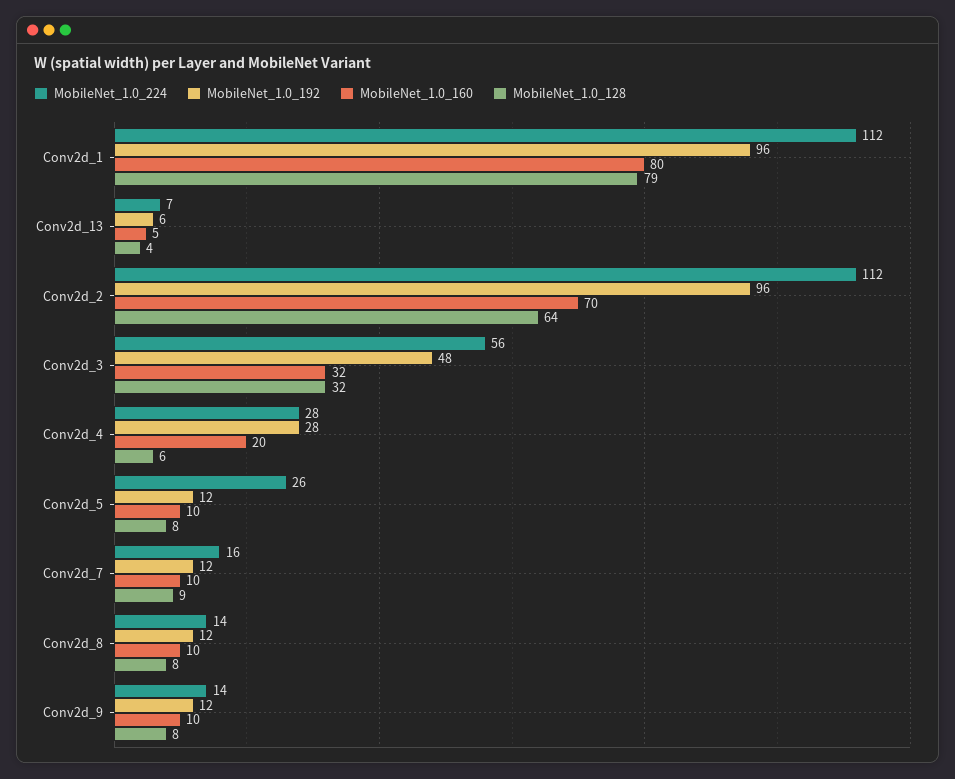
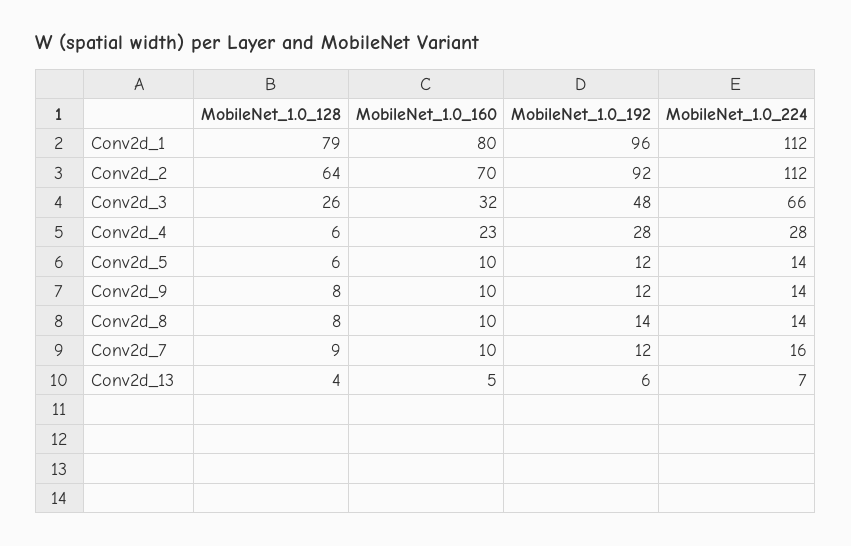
MobileNet_1.0_192, Conv2d_2: 96 -> 92
MobileNet_1.0_224, Conv2d_3: 56 -> 66
MobileNet_1.0_128, Conv2d_3: 32 -> 26
MobileNet_1.0_160, Conv2d_4: 20 -> 23
MobileNet_1.0_224, Conv2d_5: 26 -> 14
MobileNet_1.0_128, Conv2d_5: 8 -> 6
MobileNet_1.0_192, Conv2d_8: 12 -> 14

